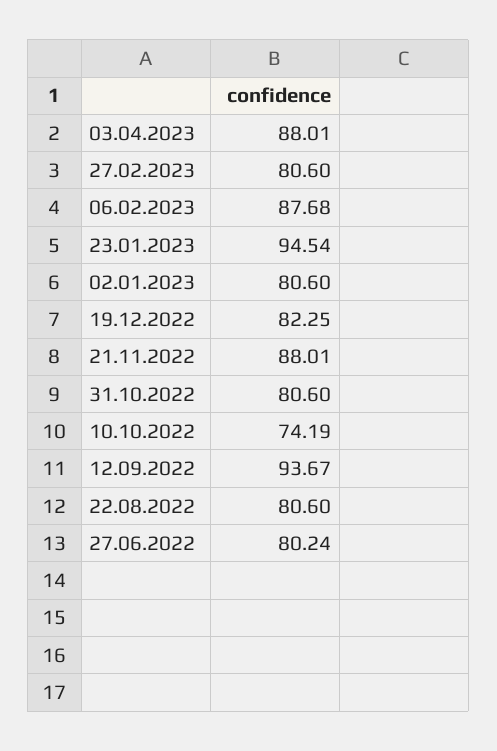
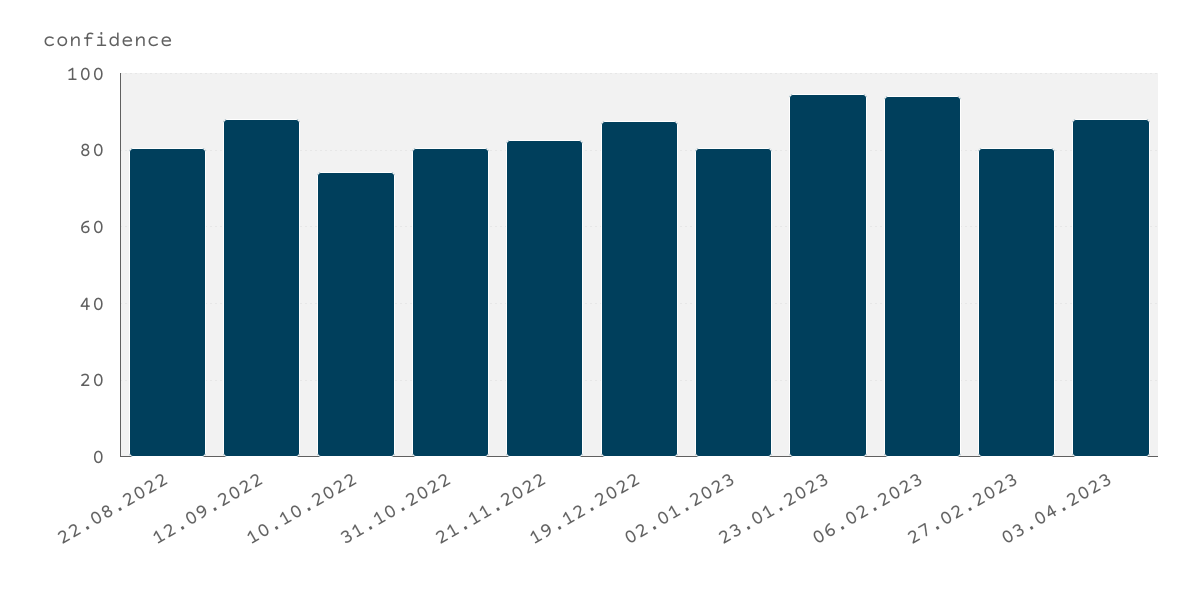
06.02.2023: 87.68 -> 94
19.12.2022: 82.25 -> 88
21.11.2022: 88.01 -> 82
12.09.2022: 93.67 -> 88
27.06.2022: 80.24 -> none

